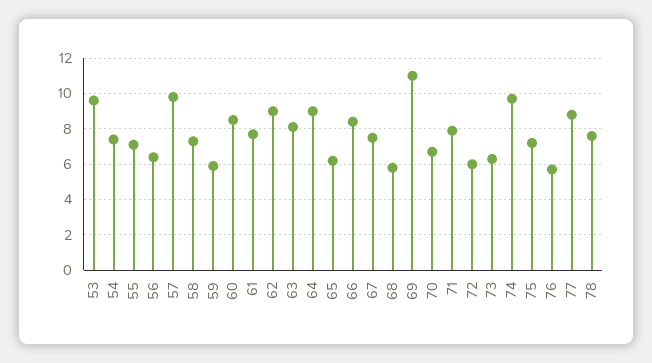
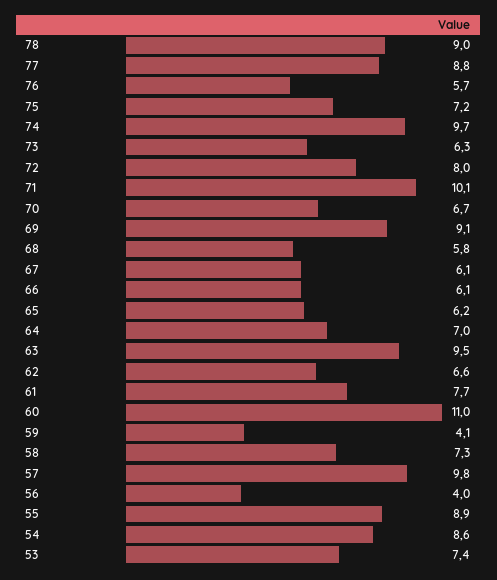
53: 9.5 -> 7.4
54: 7.5 -> 8.6
55: 7 -> 8.9
56: 6.5 -> 4
59: 6 -> 4.1
60: 8.5 -> 11
62: 9 -> 6.6
63: 8 -> 9.5
64: 9 -> 7
66: 8.5 -> 6.1
67: 7.5 -> 6.1
69: 11 -> 9.1
71: 8 -> 10.1
72: 6 -> 8
78: 7.5 -> 9

